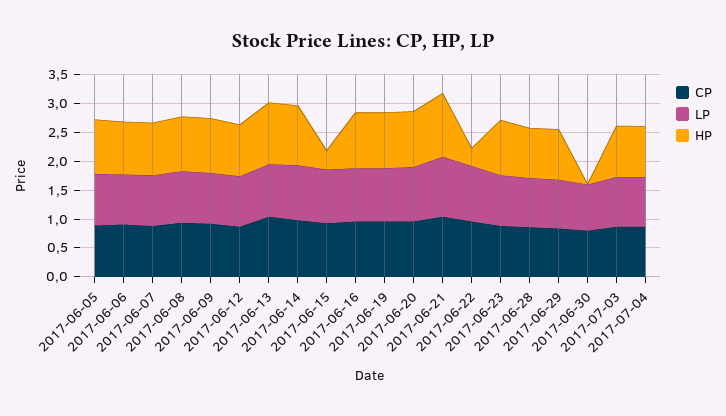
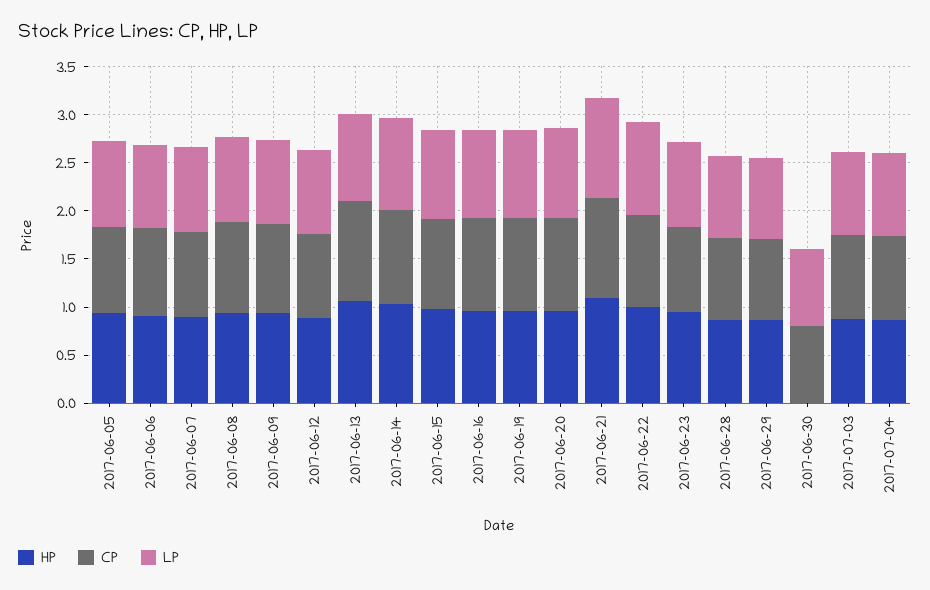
HP, 2017-06-15: 0.25 -> 1
HP, 2017-06-22: 0.25 -> 1

